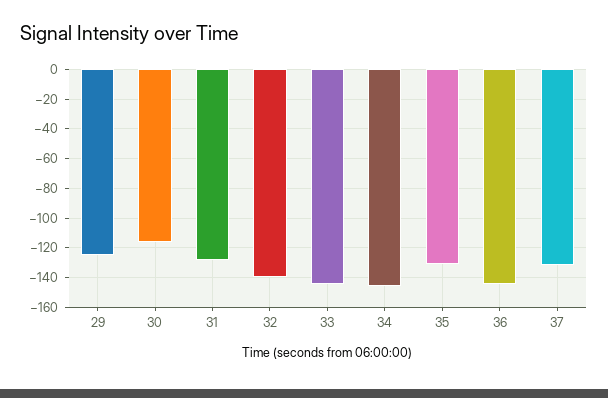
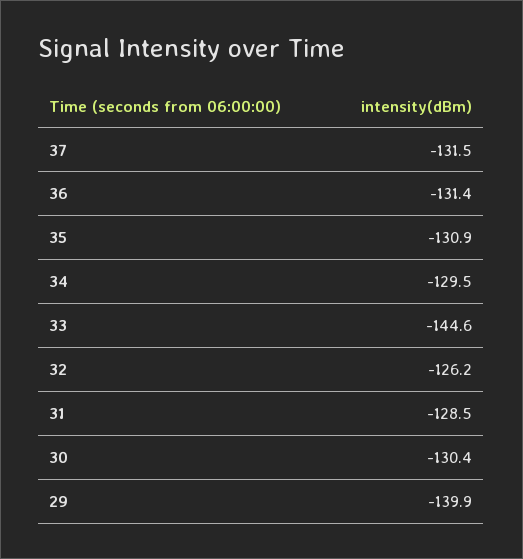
29: -125 -> -139.9
30: -115 -> -130.4
32: -140 -> -126.2
34: -145 -> -129.5
36: -145 -> -131.4

